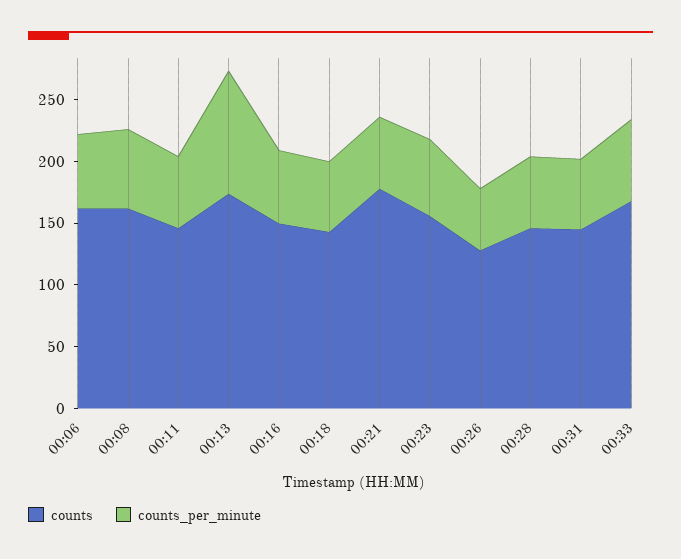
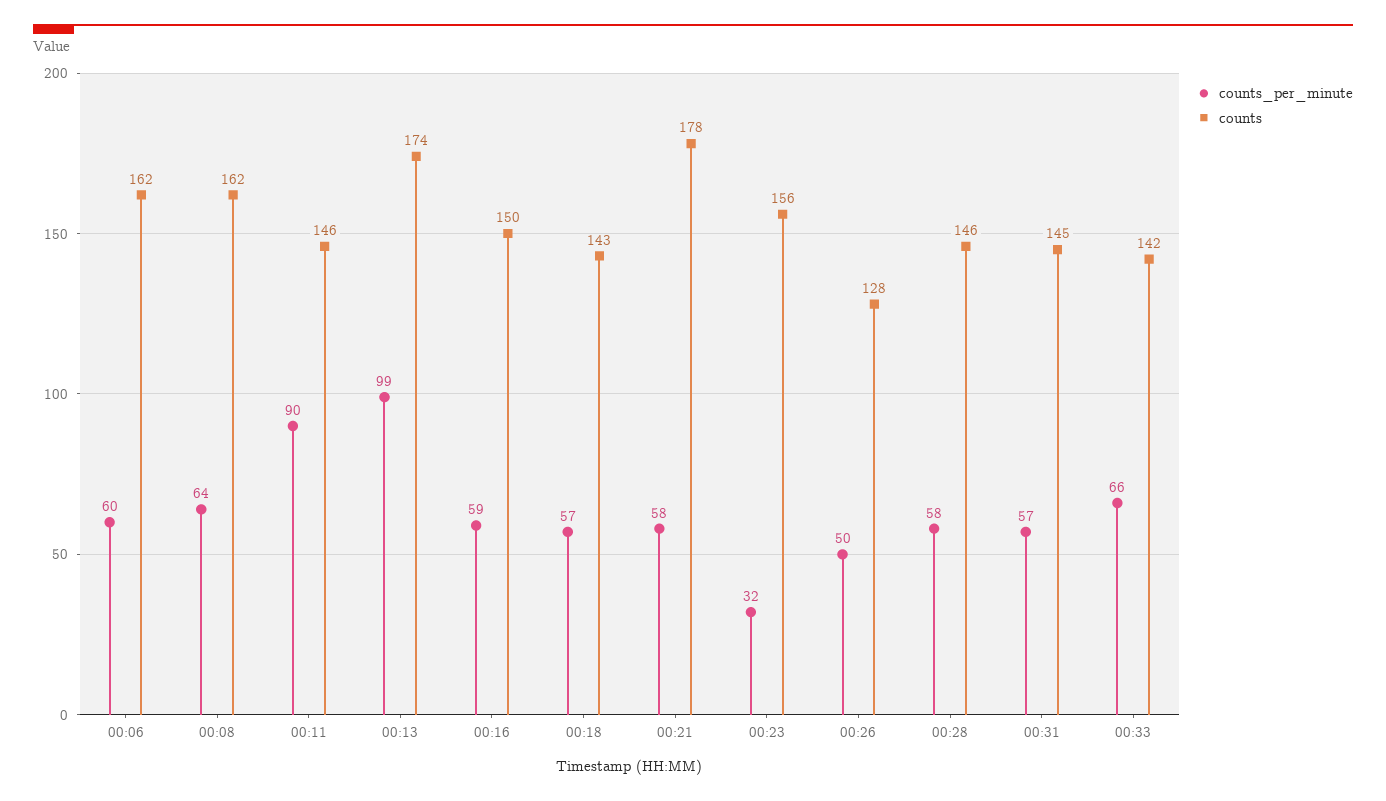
counts_per_minute, 00:11: 60 -> 90
counts_per_minute, 00:23: 60 -> 32
counts, 00:33: 170 -> 142

